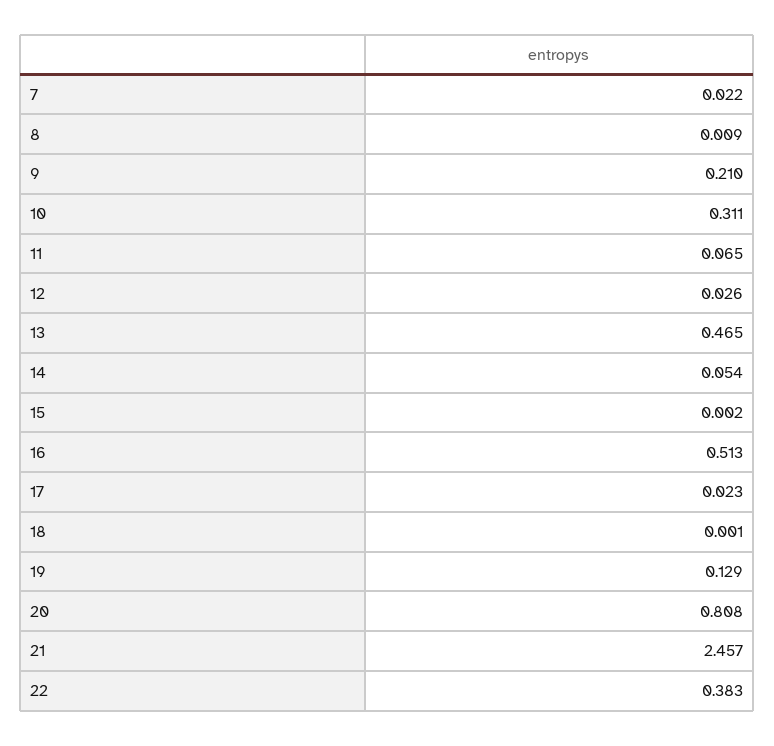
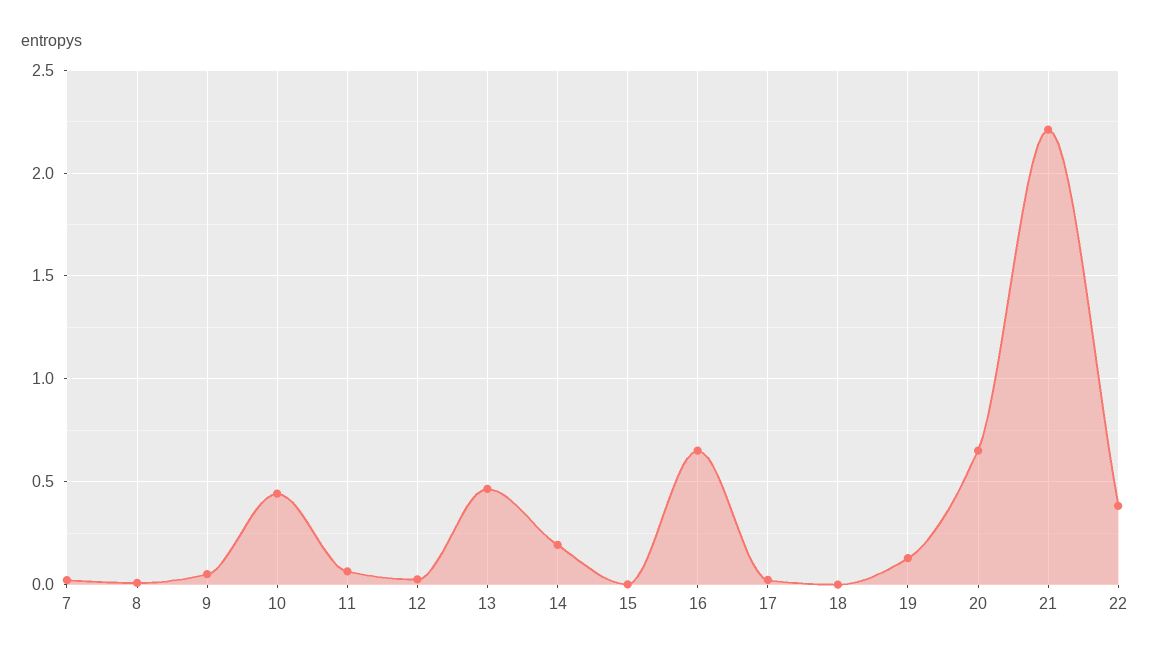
9: 0.21 -> 0.05
10: 0.311 -> 0.45
14: 0.054 -> 0.2
16: 0.513 -> 0.65
20: 0.808 -> 0.65
21: 2.457 -> 2.2

